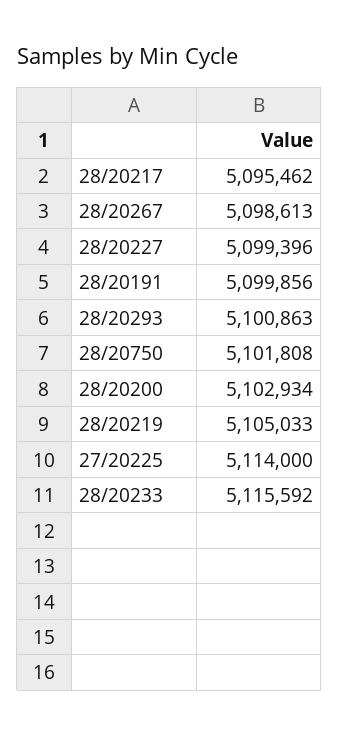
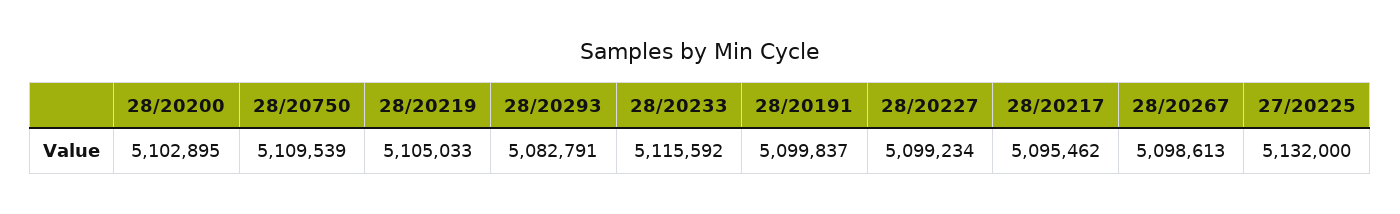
28/20227: 5099396 -> 5099234
28/20191: 5099856 -> 5099837
28/20293: 5100863 -> 5082791
28/20750: 5101808 -> 5109539
28/20200: 5102934 -> 5102895
27/20225: 5114000 -> 5132000

